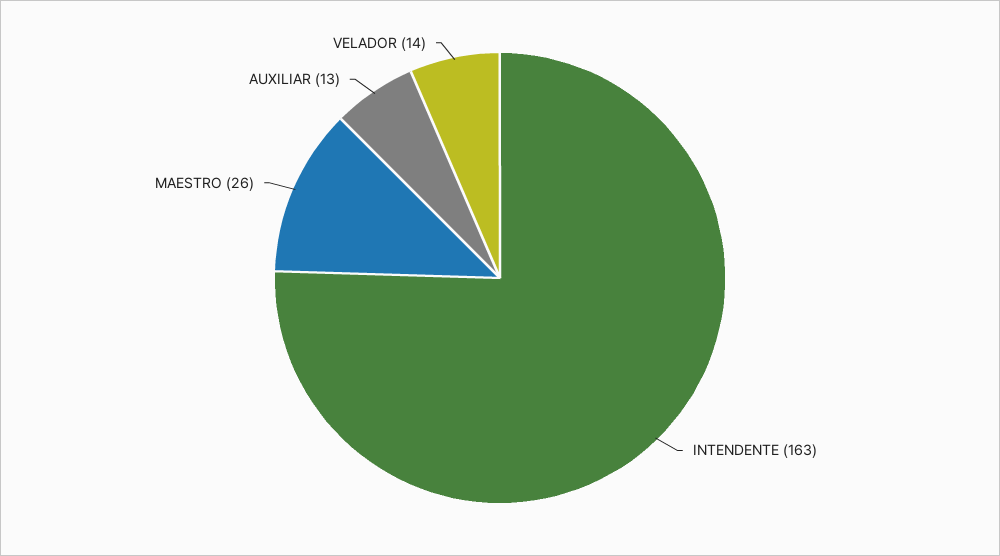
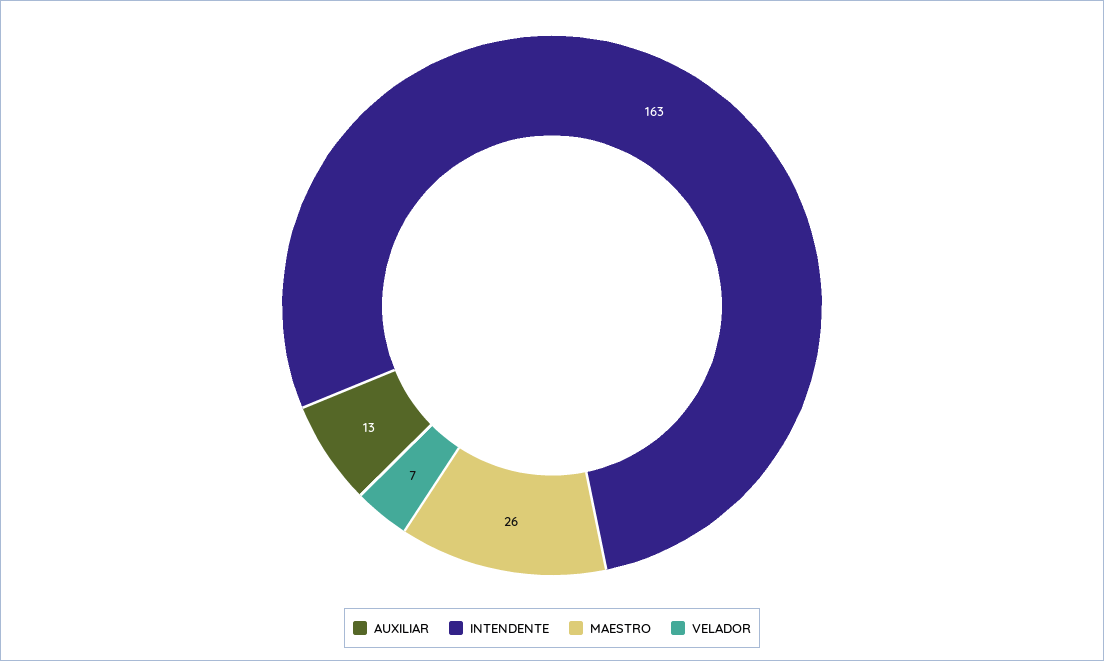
VELADOR: 14 -> 7

